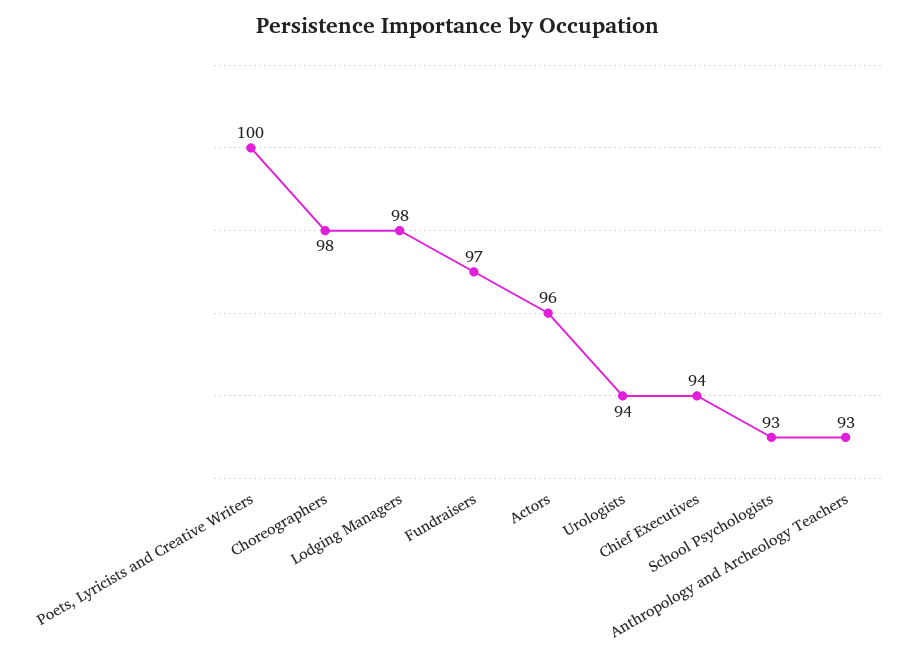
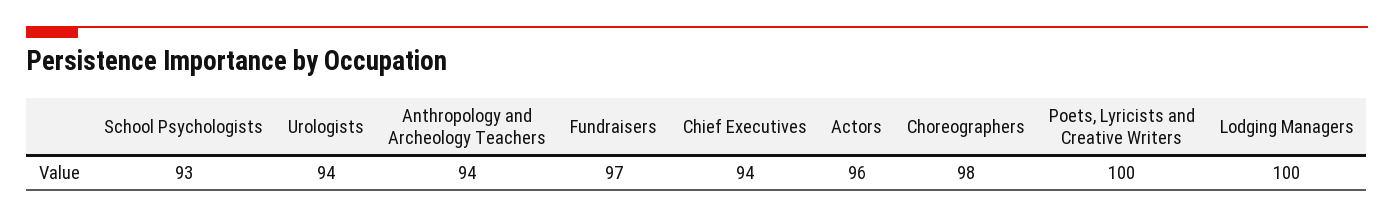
Lodging Managers: 98 -> 100
Anthropology and Archeology Teachers: 93 -> 94

